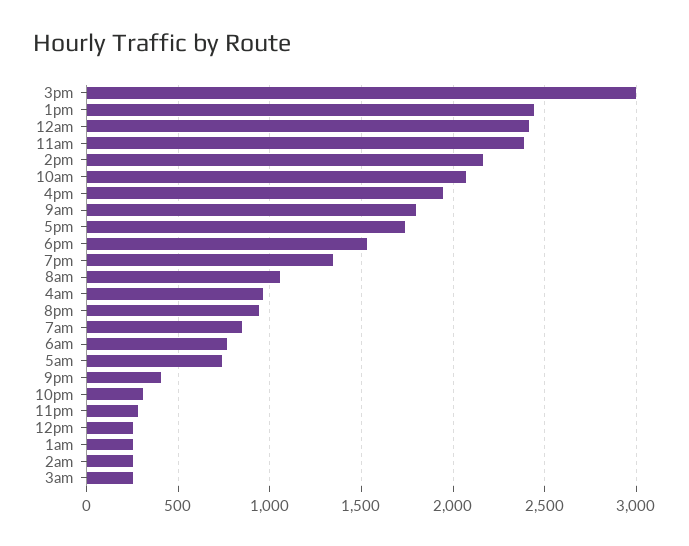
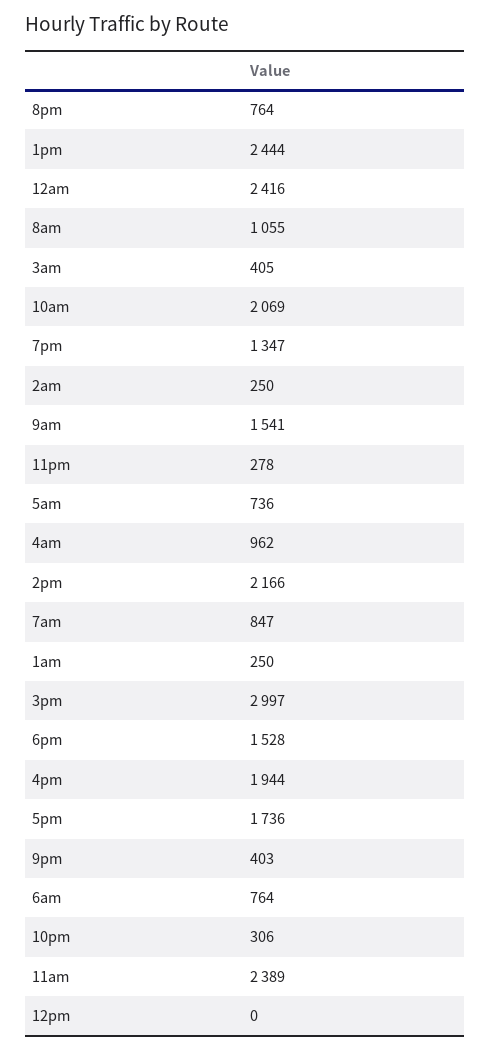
9am: 1800 -> 1541
8pm: 950 -> 764
12pm: 250 -> 0
3am: 250 -> 405

